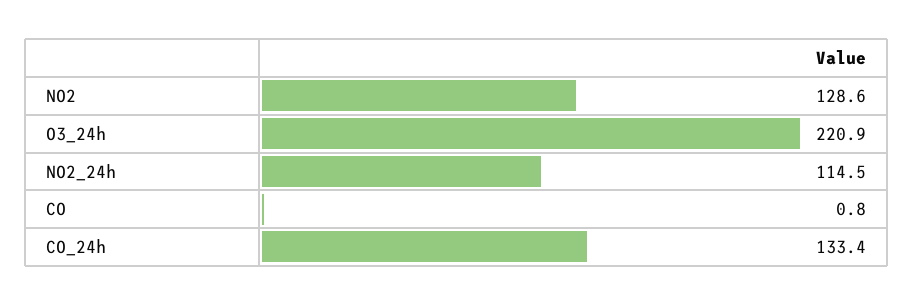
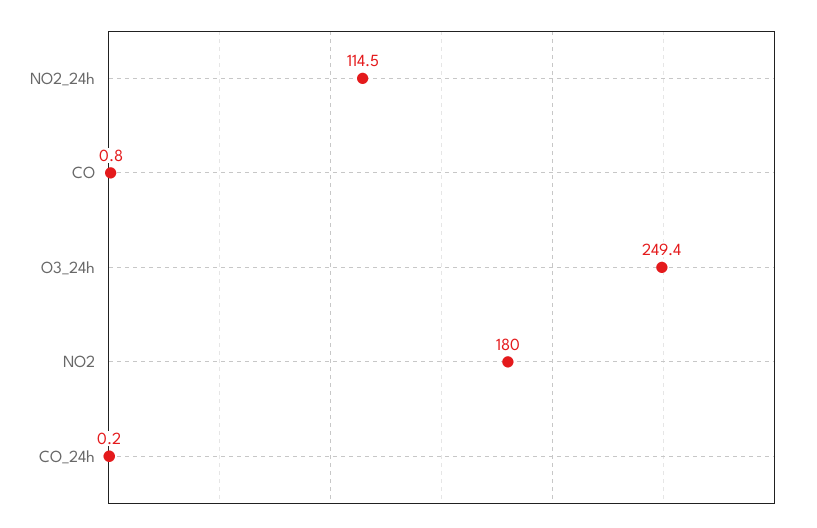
NO2: 128.6 -> 180
O3_24h: 220.9 -> 249.4
CO_24h: 133.4 -> 0.2

